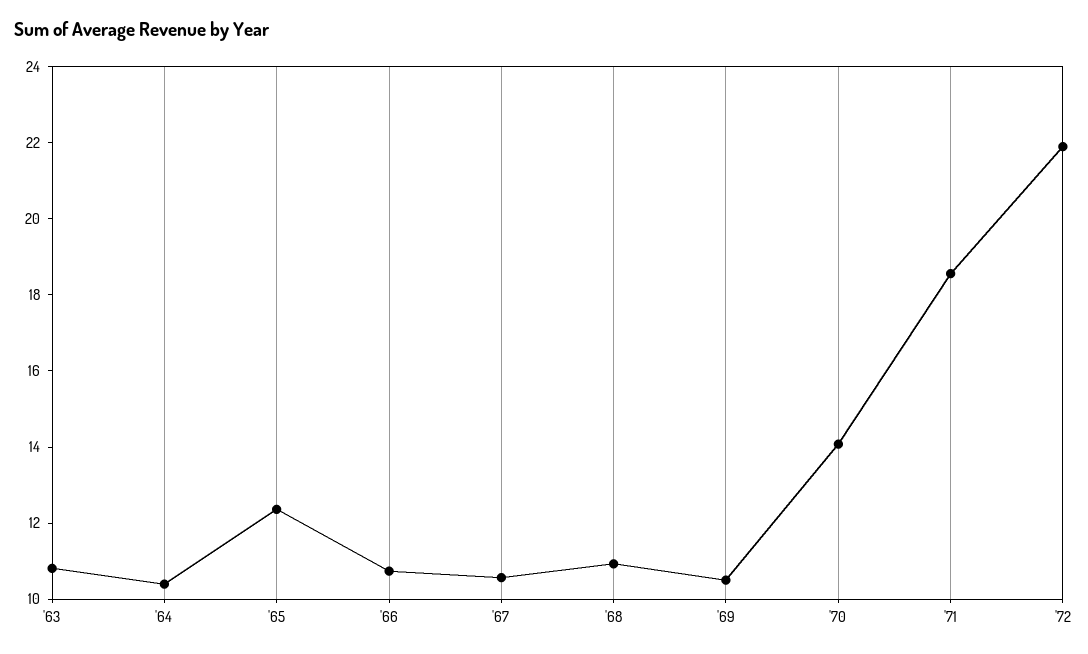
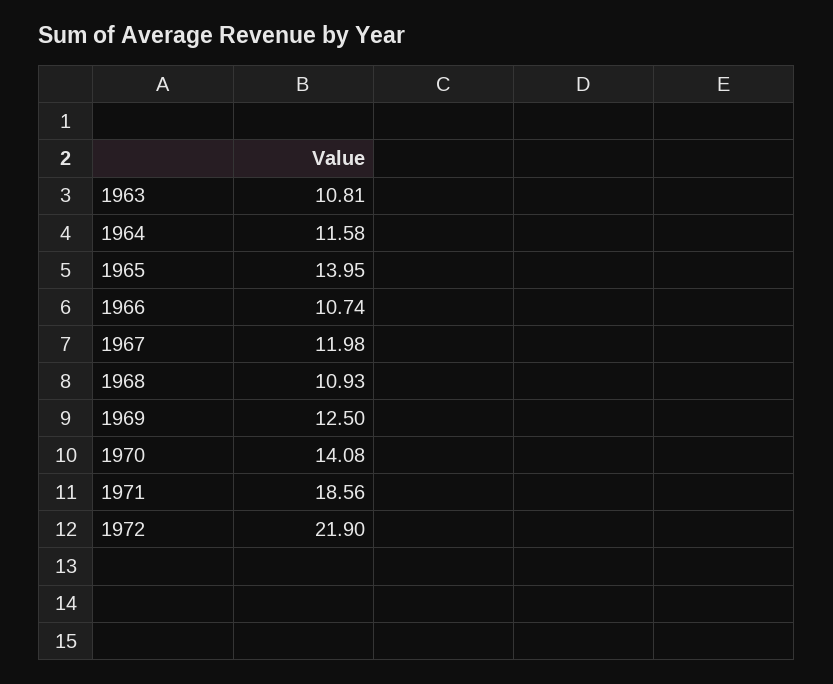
'64: 10.5 -> 11.58
'65: 12.5 -> 13.95
'67: 10.5 -> 11.98
'69: 10.5 -> 12.5

